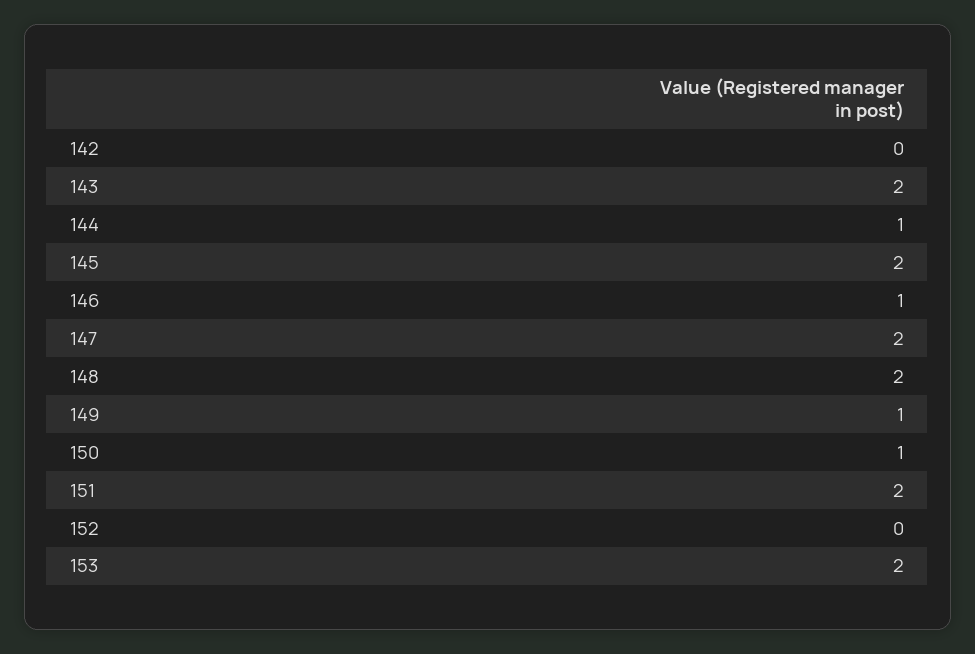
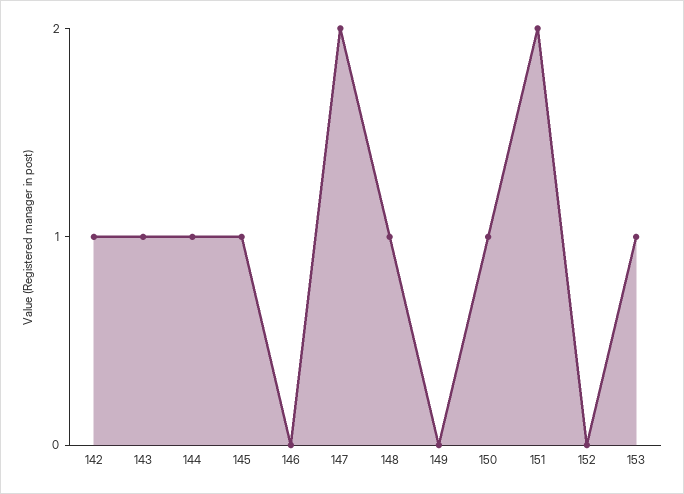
142: 0 -> 1
143: 2 -> 1
145: 2 -> 1
146: 1 -> 0
148: 2 -> 1
149: 1 -> 0
153: 2 -> 1

